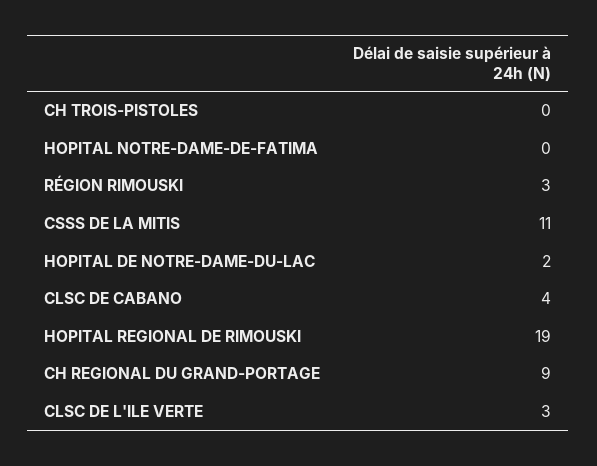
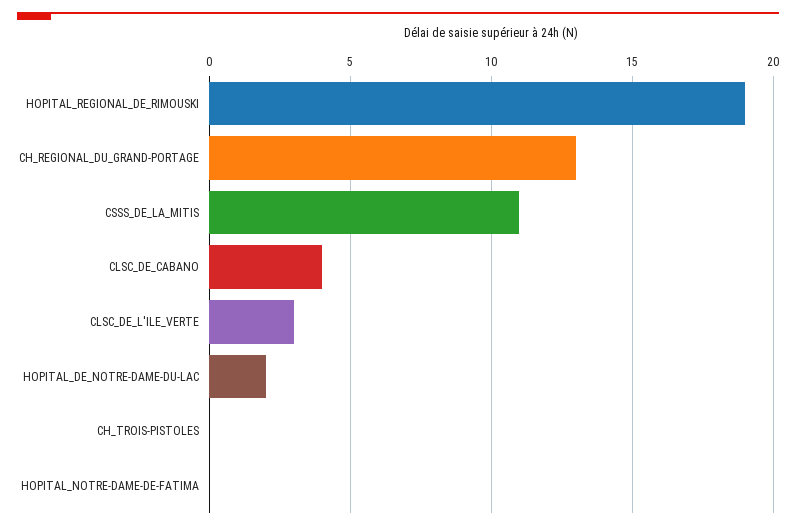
RÉGION RIMOUSKI: 3 -> none
CH REGIONAL DU GRAND-PORTAGE: 9 -> 13

